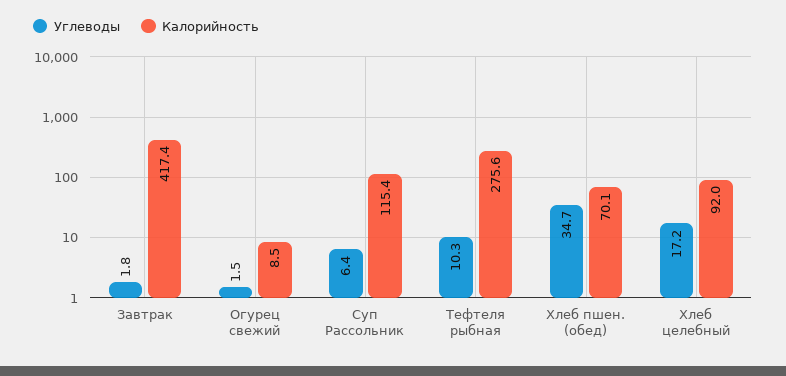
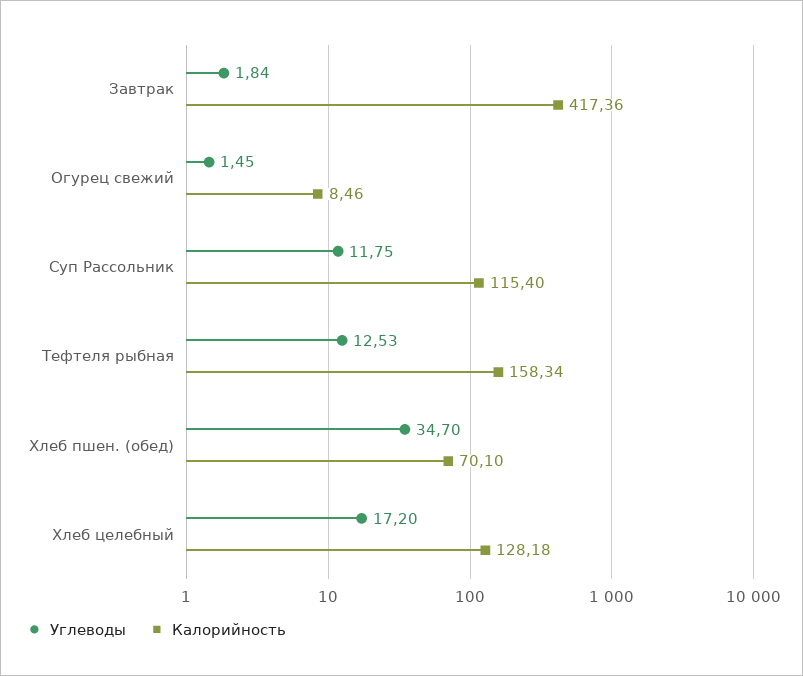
Углеводы, Суп Рассольник: 6.4 -> 11.75
Углеводы, Тефтеля рыбная: 10.3 -> 12.53
Калорийность, Тефтеля рыбная: 275.6 -> 158.34
Калорийность, Хлеб целебный: 92 -> 128.18

